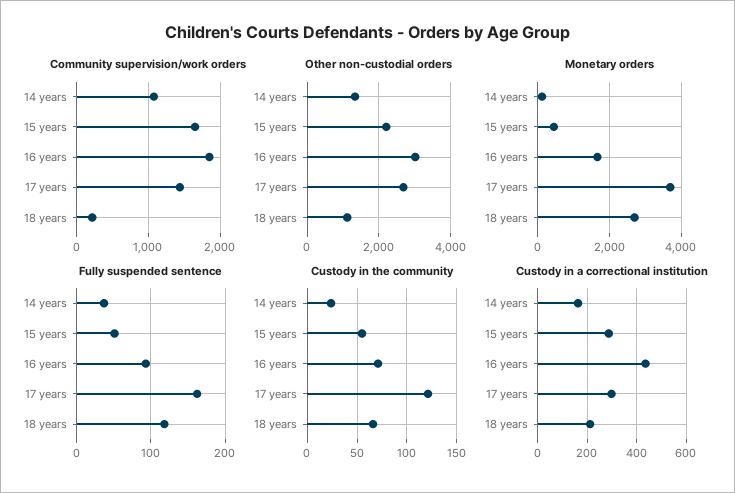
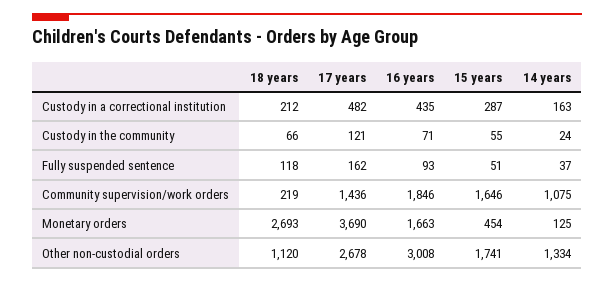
Other non-custodial orders, 15 years: 2200 -> 1741
Custody in a correctional institution, 17 years: 300 -> 482

